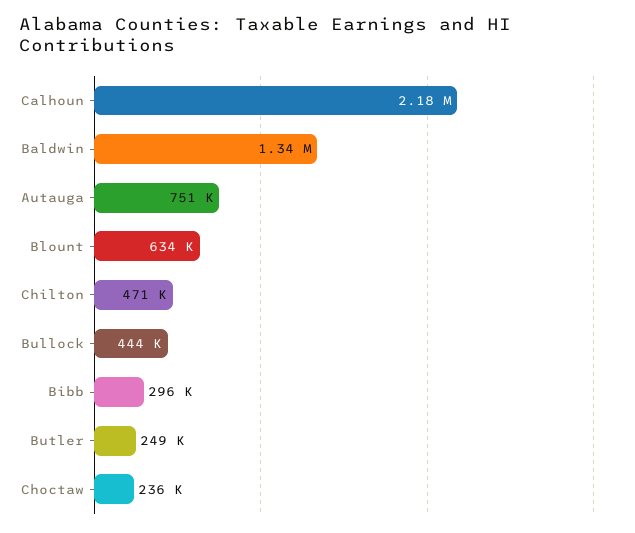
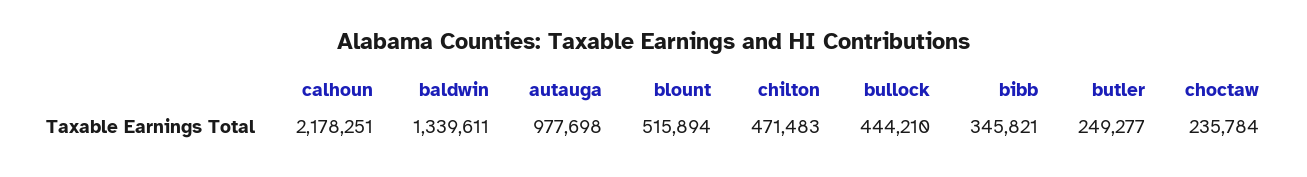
Autauga: 751000 -> 977698
Blount: 634000 -> 515894
Bibb: 296000 -> 345821

